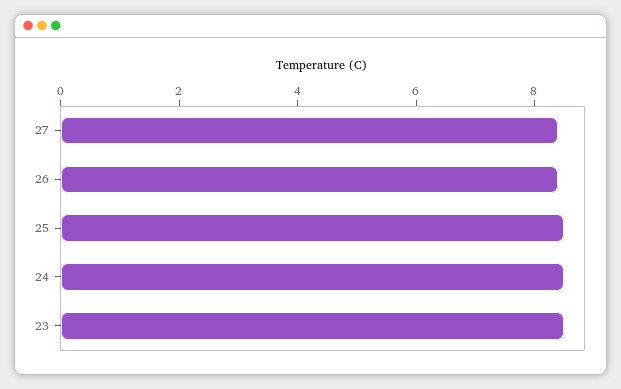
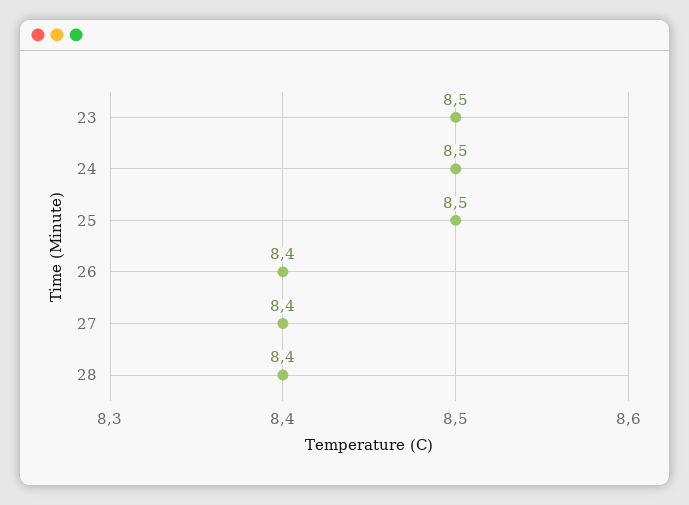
28: none -> 8.4

